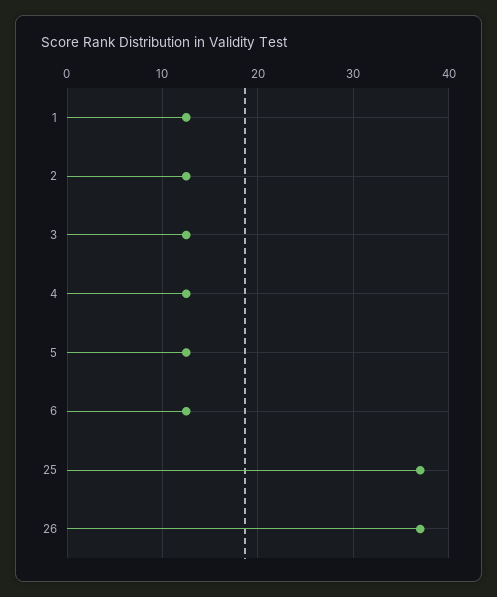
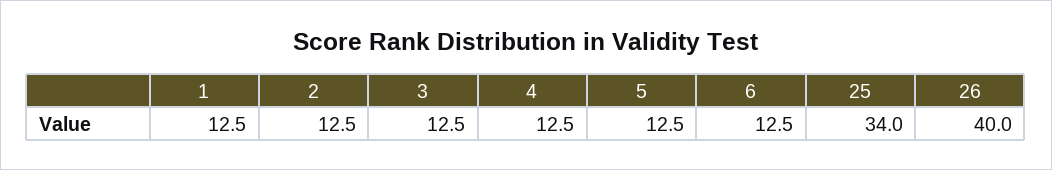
25: 37 -> 34
26: 37 -> 40

